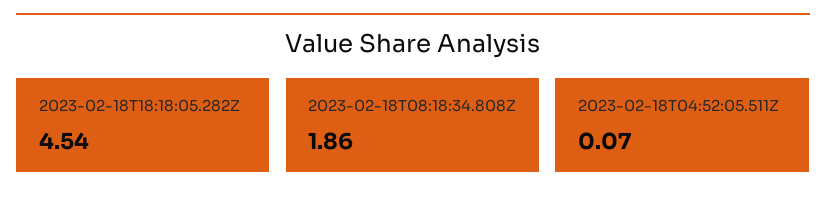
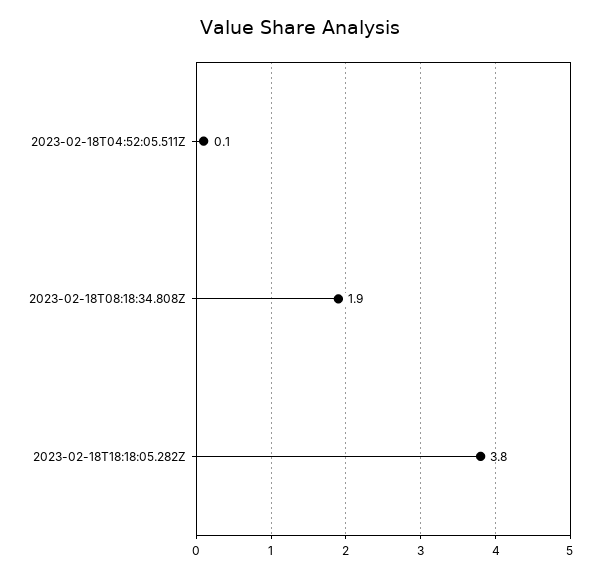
2023-02-18T18:18:05.282Z: 4.54 -> 3.8

